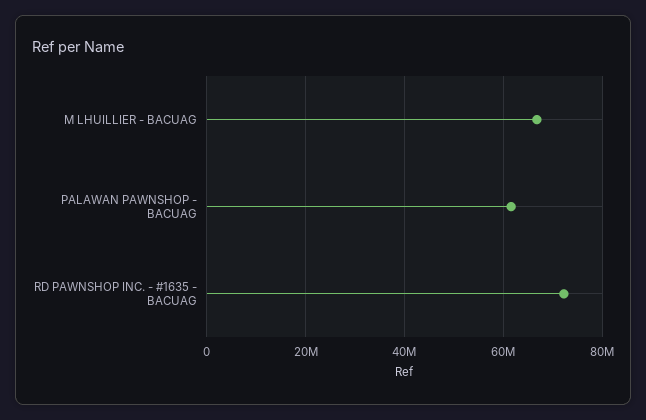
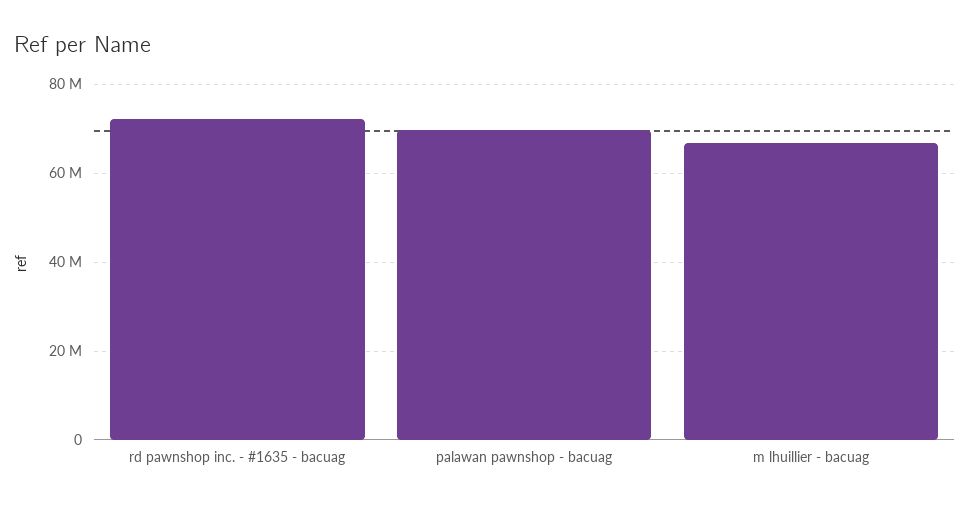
PALAWAN PAWNSHOP - BACUAG: 62000000 -> 70000000

